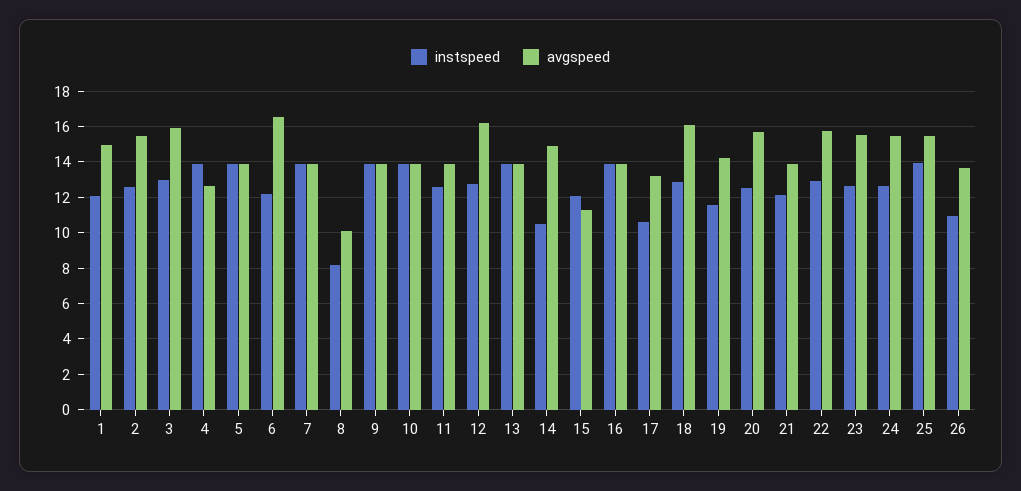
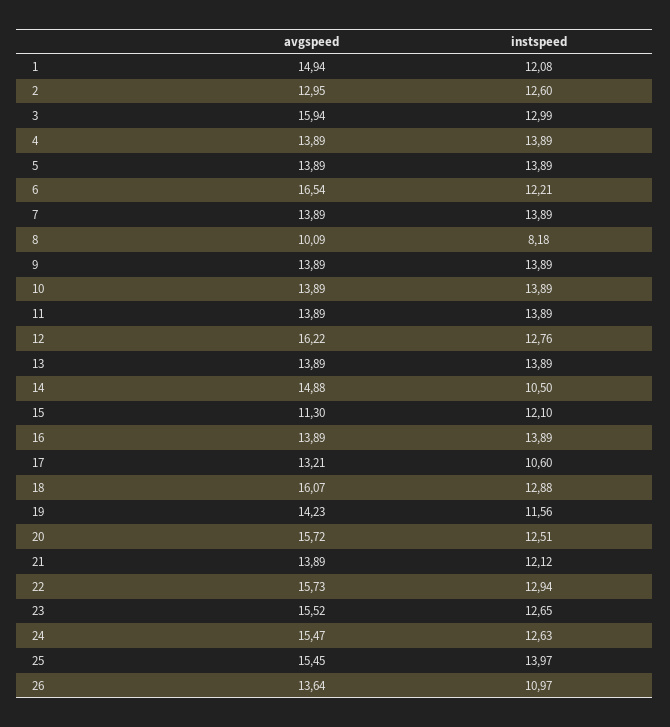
avgspeed, 2: 15.5 -> 12.95
avgspeed, 4: 12.5 -> 13.89
instspeed, 11: 12.5 -> 13.89

